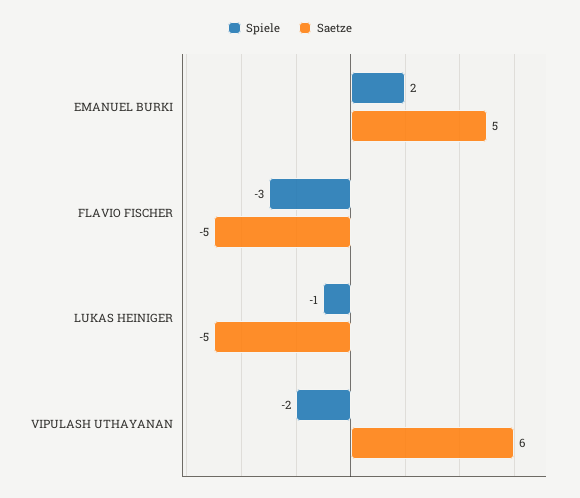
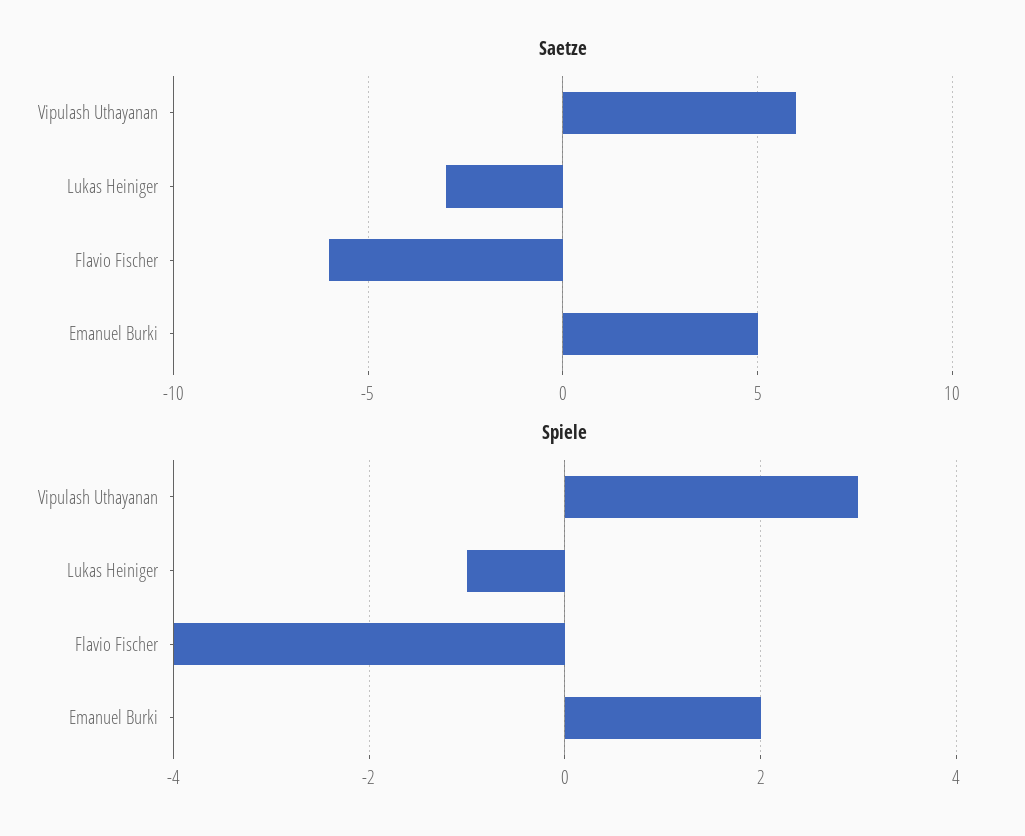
Spiele, FLAVIO FISCHER: -3 -> -4
Saetze, FLAVIO FISCHER: -5 -> -6
Saetze, LUKAS HEINIGER: -5 -> -3
Spiele, VIPULASH UTHAYANAN: -2 -> 3

